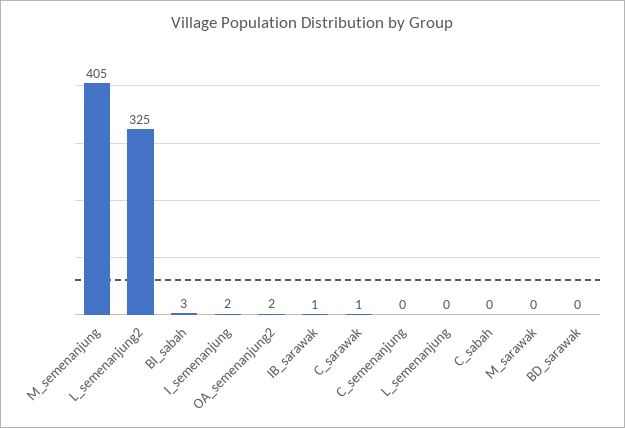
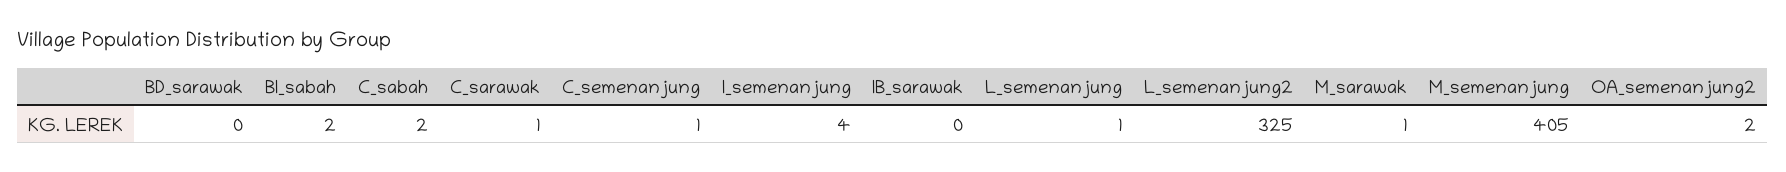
BI_sabah: 3 -> 2
I_semenanjung: 2 -> 4
IB_sarawak: 1 -> 0
C_semenanjung: 0 -> 1
L_semenanjung: 0 -> 1
C_sabah: 0 -> 2
M_sarawak: 0 -> 1

